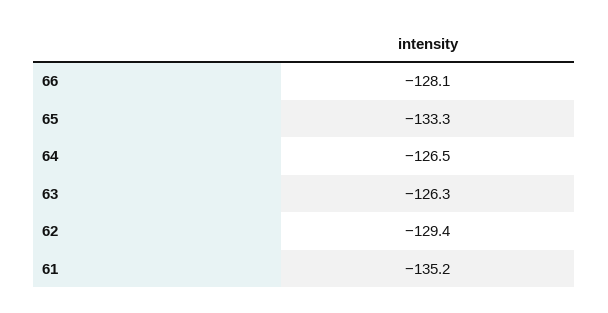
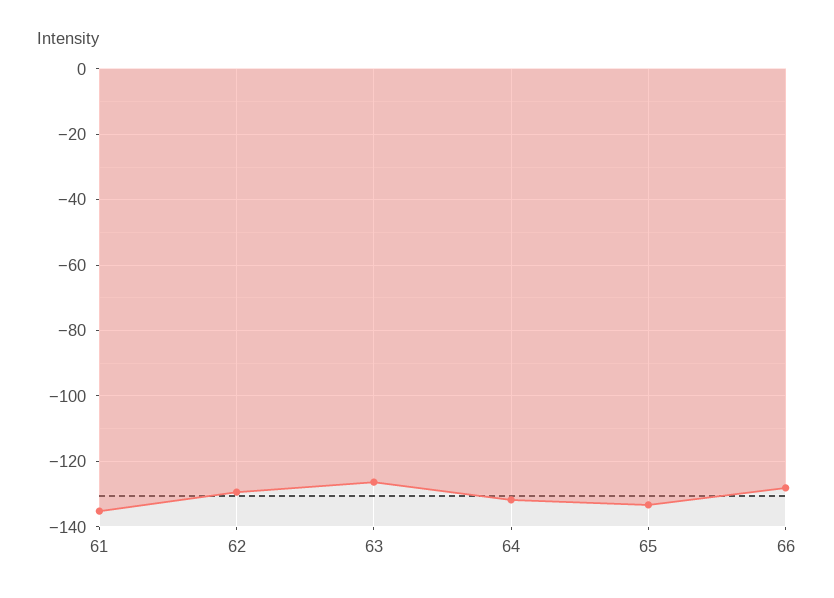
64: -126.5 -> -132

